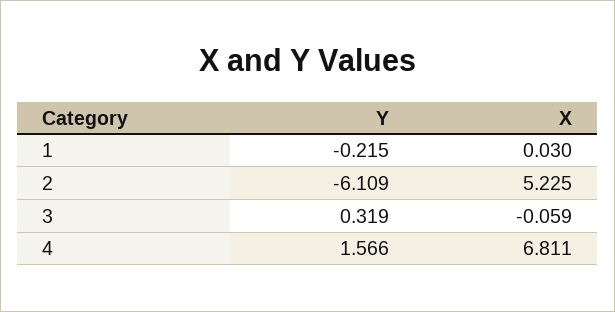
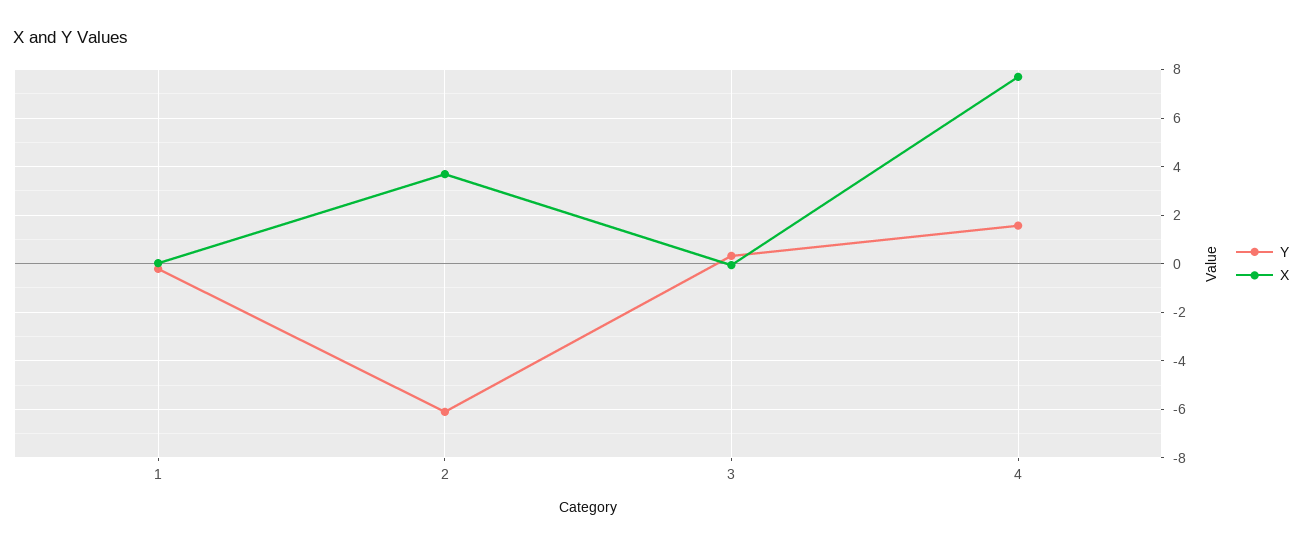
X, 2: 5.225 -> 3.75
X, 4: 6.811 -> 7.75

